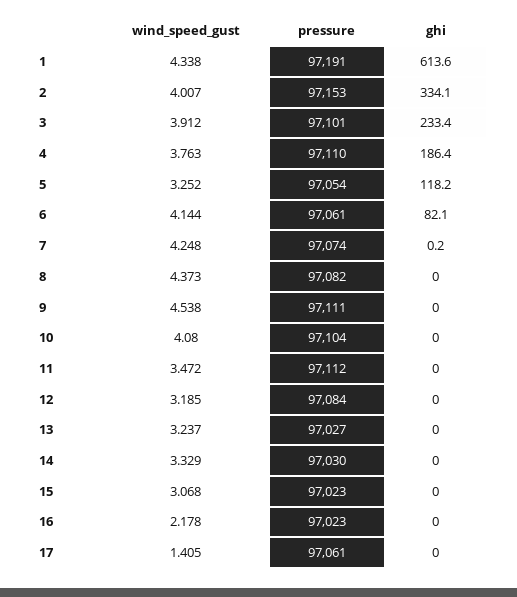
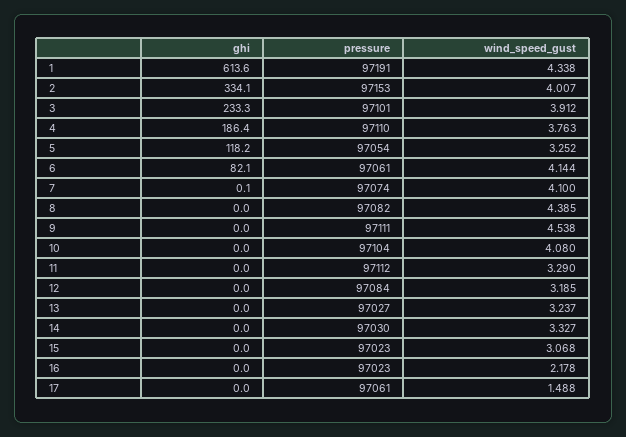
ghi, 3: 233.4 -> 233.3
wind_speed_gust, 7: 4.248 -> 4.1
ghi, 7: 0.2 -> 0.1
wind_speed_gust, 8: 4.373 -> 4.385
wind_speed_gust, 11: 3.472 -> 3.29
wind_speed_gust, 14: 3.329 -> 3.327
wind_speed_gust, 17: 1.405 -> 1.488

